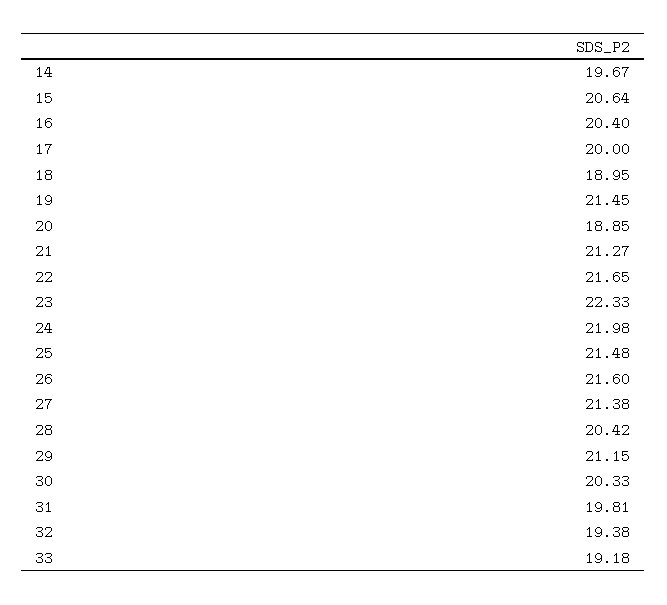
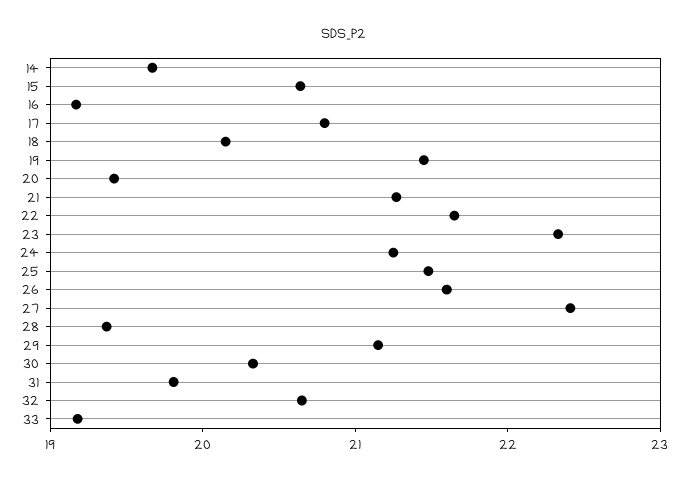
16: 20.4 -> 19.2
17: 20 -> 20.8
18: 18.95 -> 20.2
20: 18.85 -> 19.4
24: 21.98 -> 21.2
27: 21.38 -> 22.4
28: 20.42 -> 19.4
32: 19.38 -> 20.6

